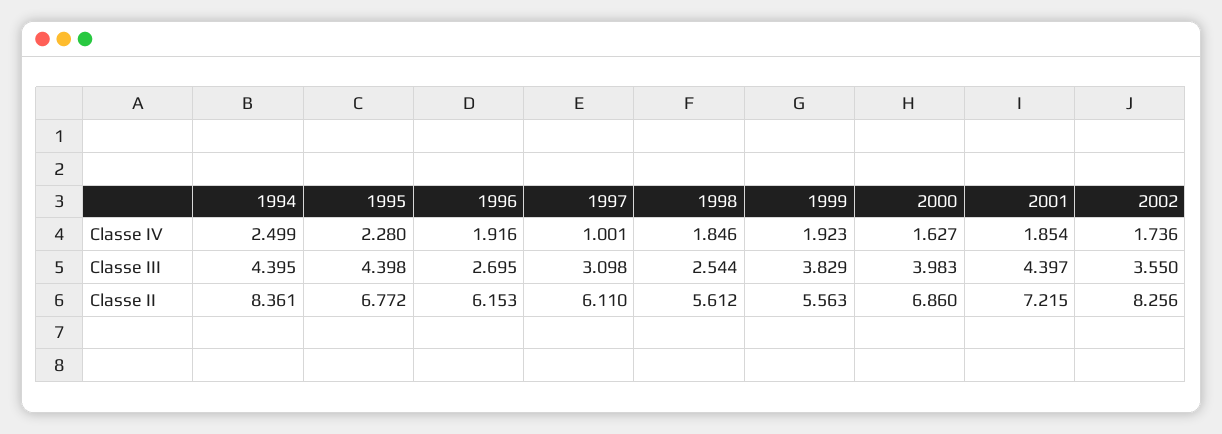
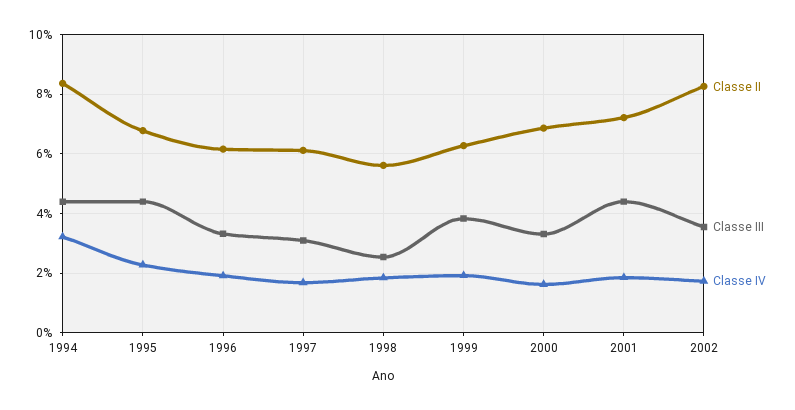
Classe IV, 1994: 2.499 -> 3.25
Classe IV, 1997: 1.001 -> 1.75
Classe III, 1996: 2.695 -> 3.25
Classe III, 2000: 3.983 -> 3.25
Classe II, 1999: 5.563 -> 6.25

